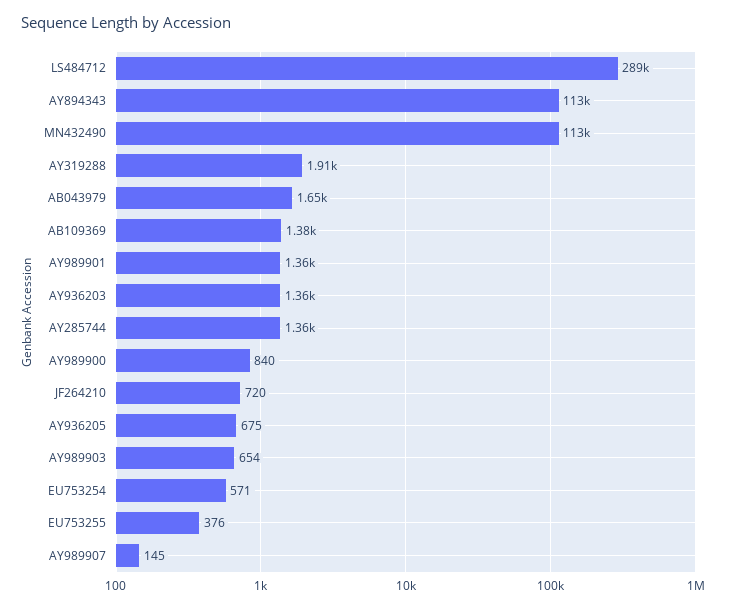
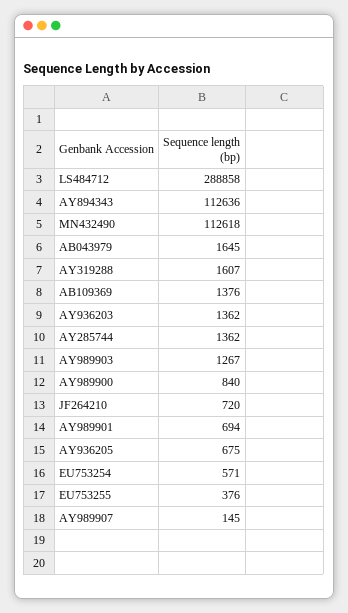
AY319288: 1910 -> 1607
AY989901: 1360 -> 694
AY989903: 654 -> 1267

